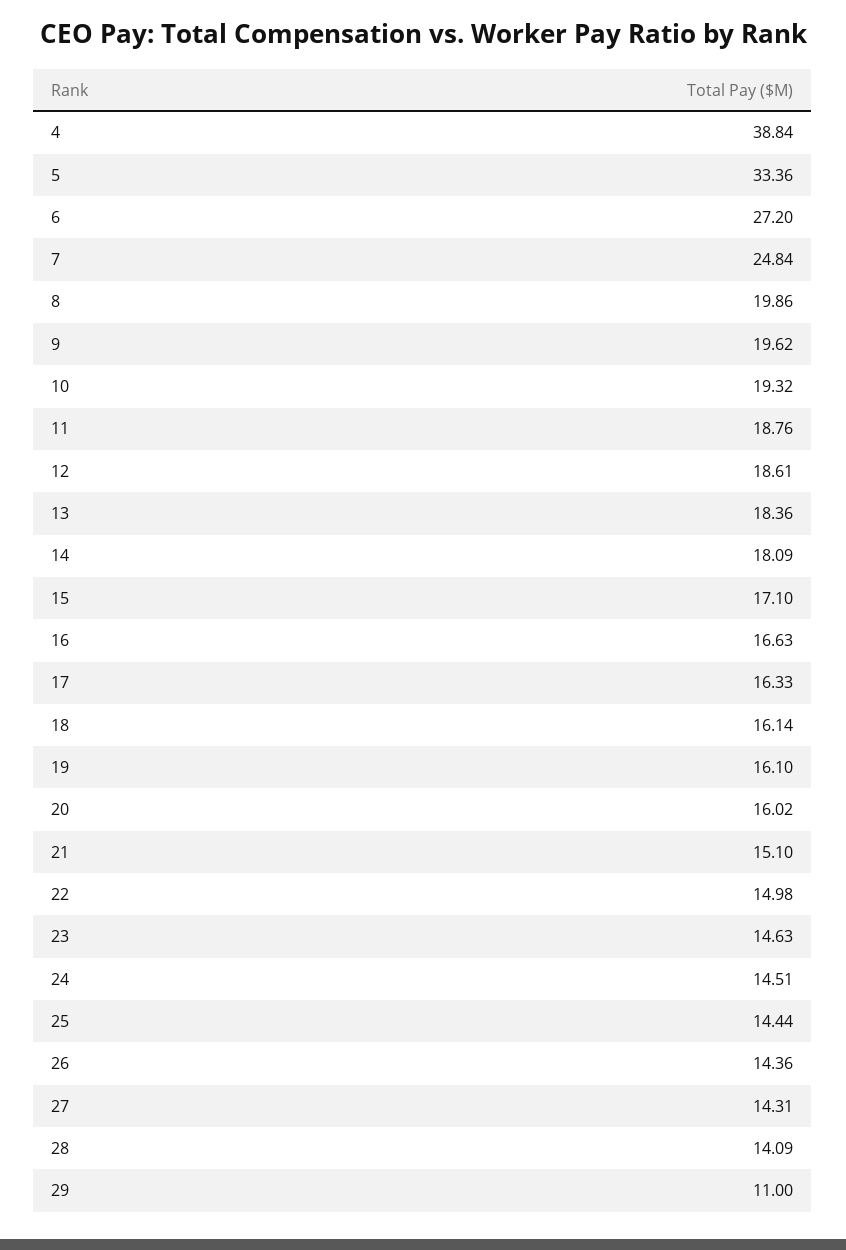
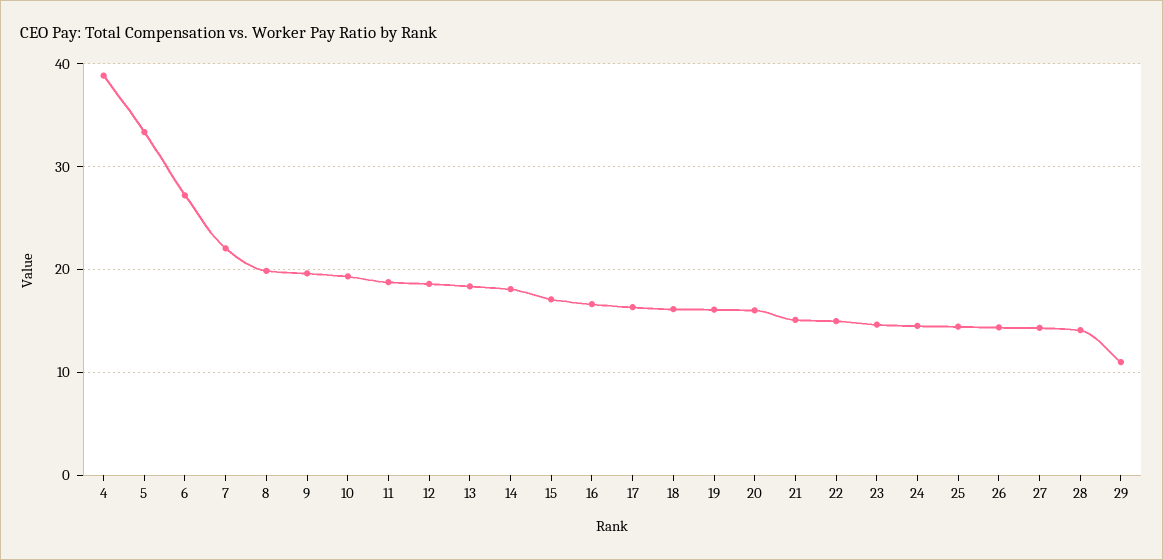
7: 24.84 -> 22

